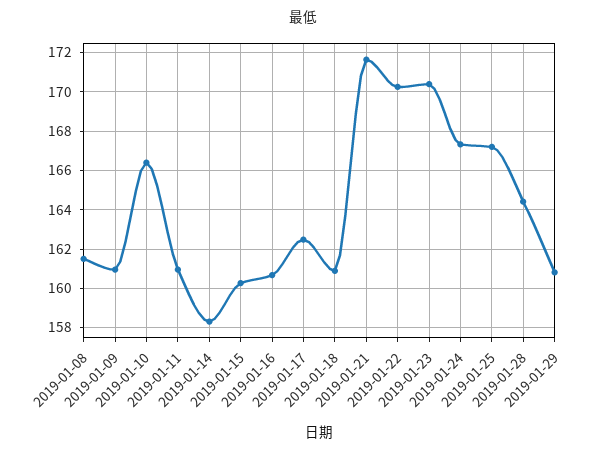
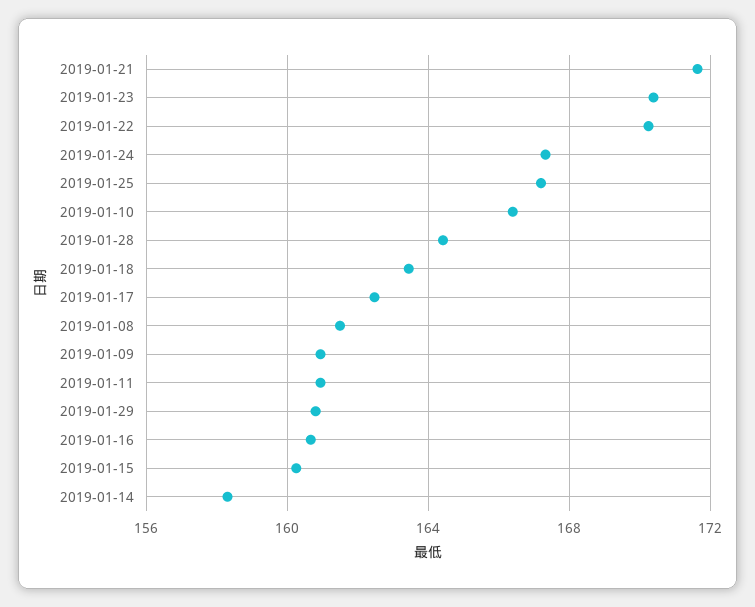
2019-01-18: 161 -> 163.5

